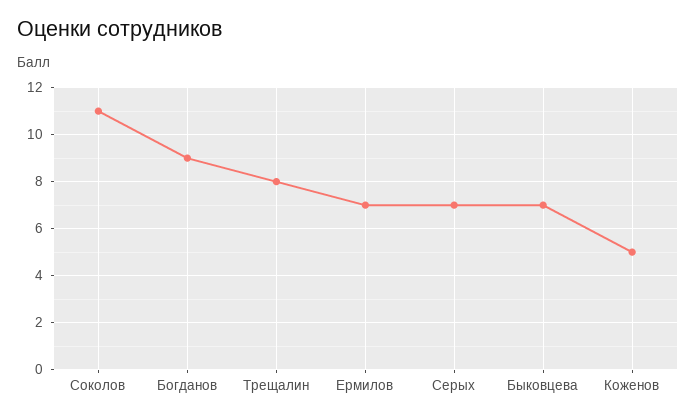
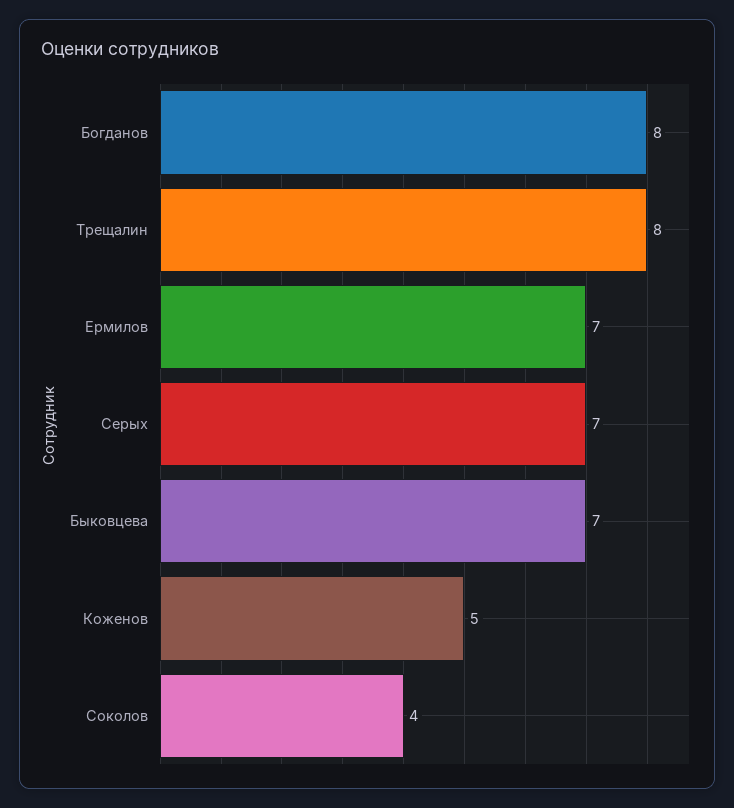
Соколов: 11 -> 4
Богданов: 9 -> 8

